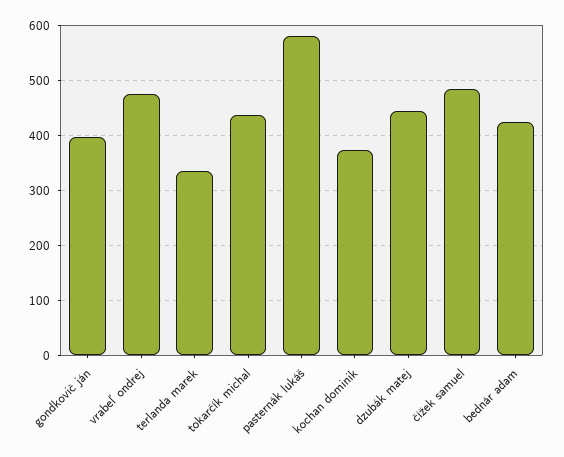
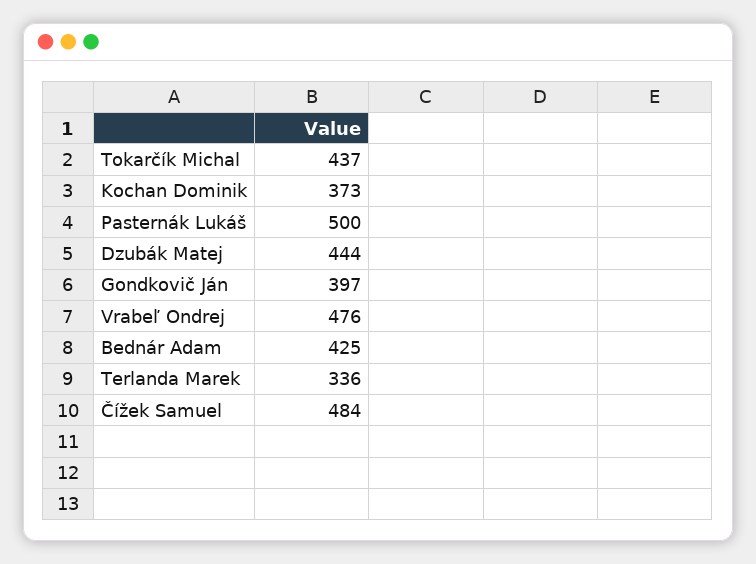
pasternák lukáš: 580 -> 500

